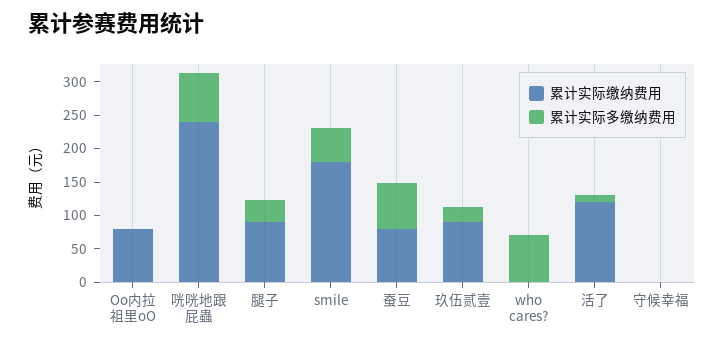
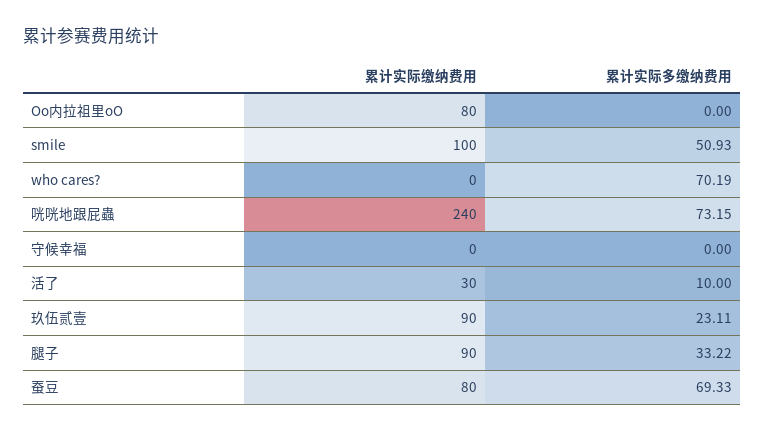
累计实际缴纳费用, smile: 175 -> 100
累计实际缴纳费用, 活了: 125 -> 30

